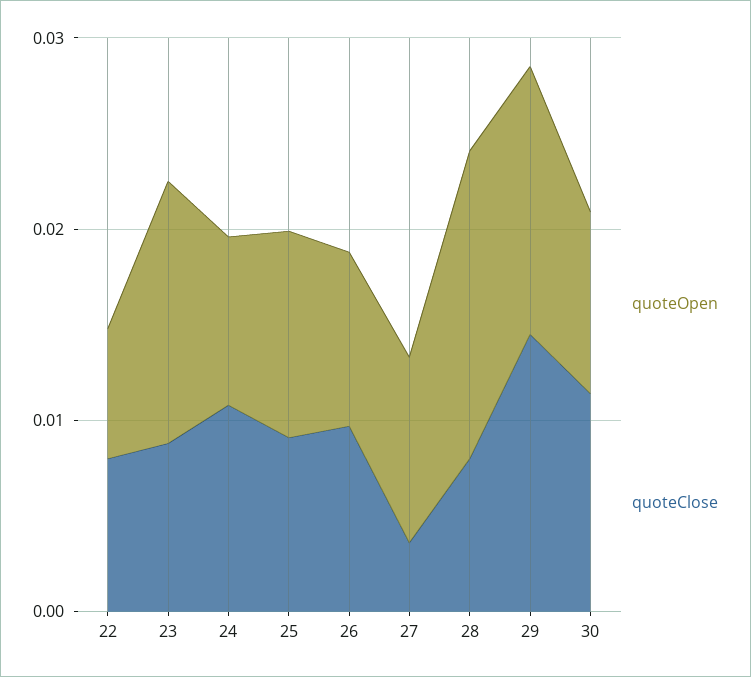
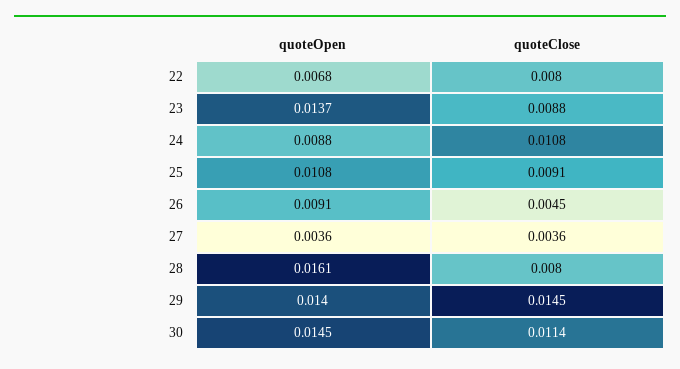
quoteClose, 26: 0.01 -> 0.0045
quoteOpen, 27: 0.01 -> 0.0036
quoteOpen, 30: 0.01 -> 0.0145

